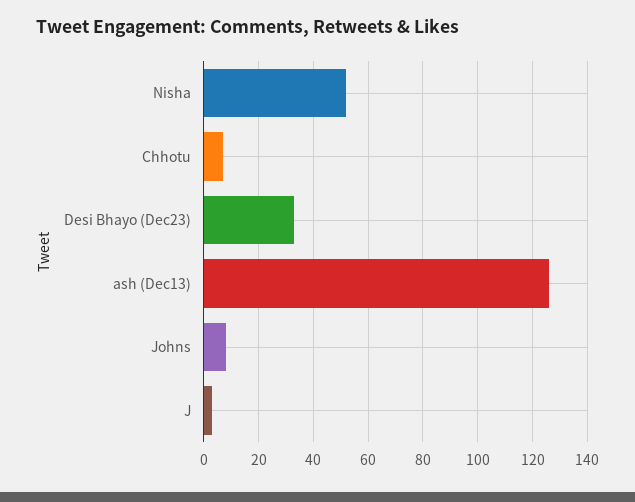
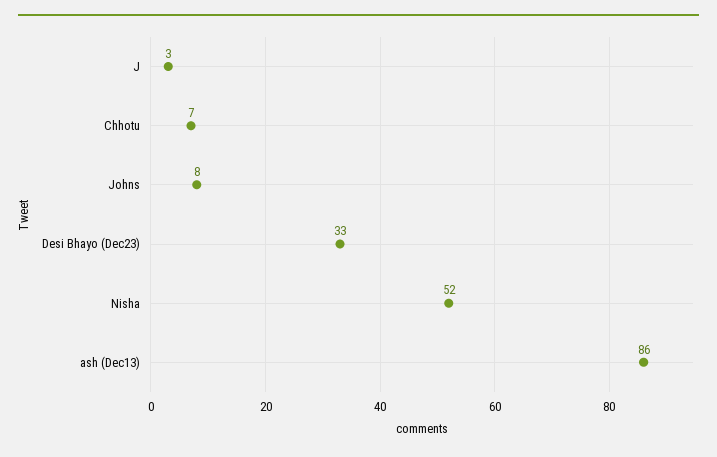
ash (Dec13): 125 -> 86

